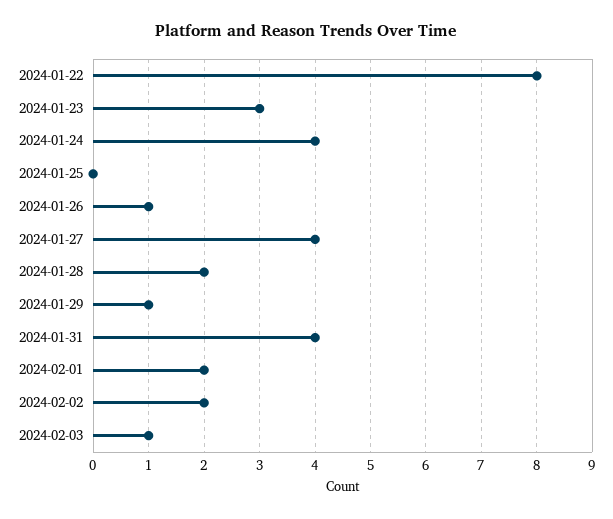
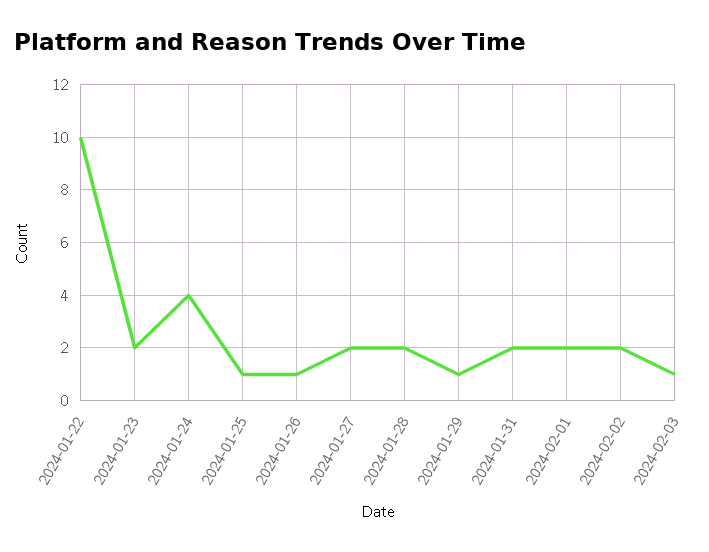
2024-01-22: 8 -> 10
2024-01-23: 3 -> 2
2024-01-25: 0 -> 1
2024-01-27: 4 -> 2
2024-01-31: 4 -> 2

